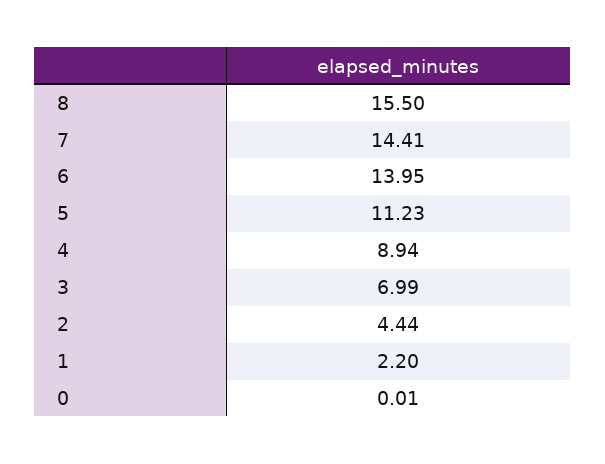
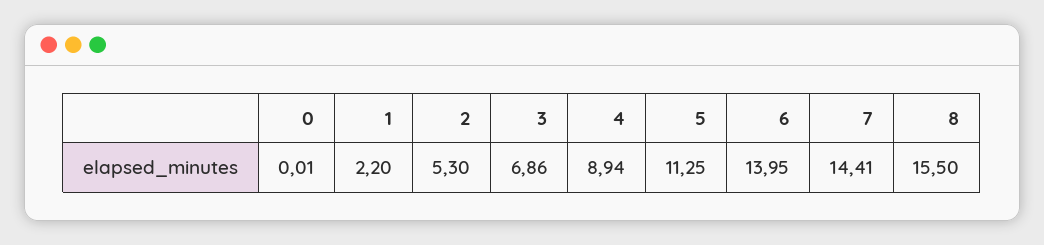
5: 11.23 -> 11.25
3: 6.99 -> 6.86
2: 4.44 -> 5.3

